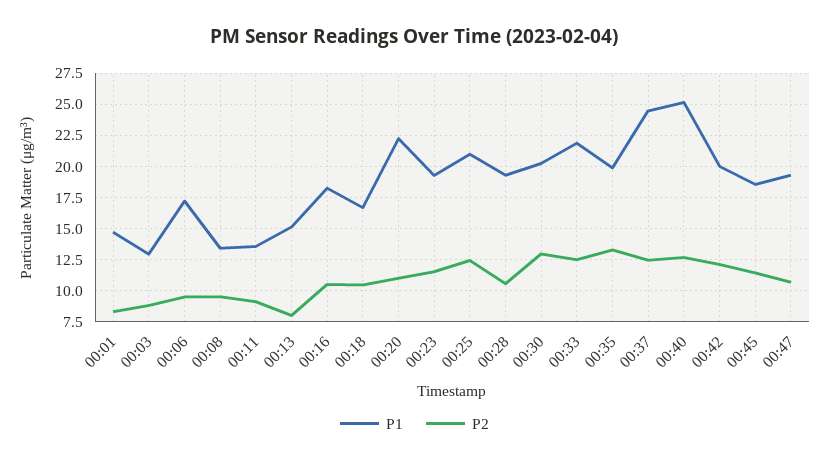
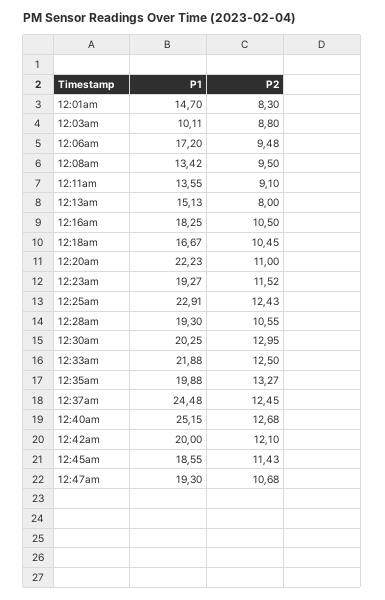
P1, 00:03: 13 -> 10.11
P1, 00:25: 21 -> 22.91

